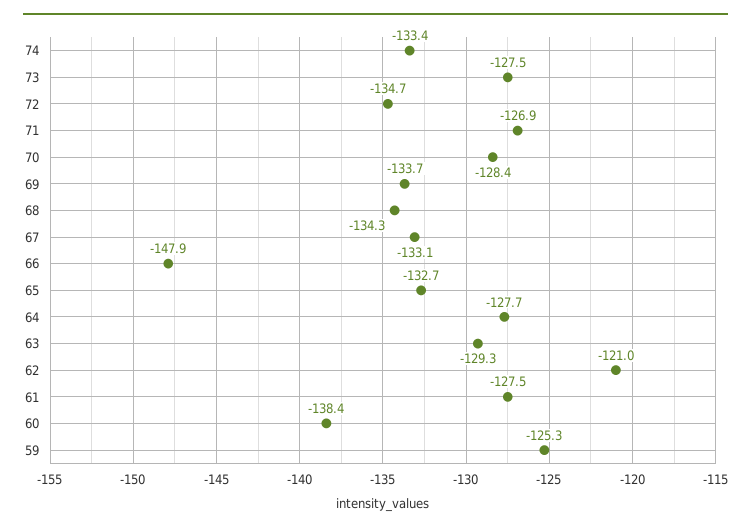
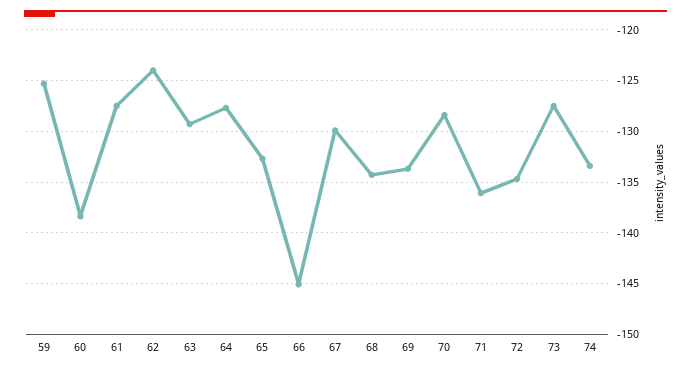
71: -126.9 -> -136
67: -133.1 -> -130
66: -147.9 -> -145
62: -121 -> -124

